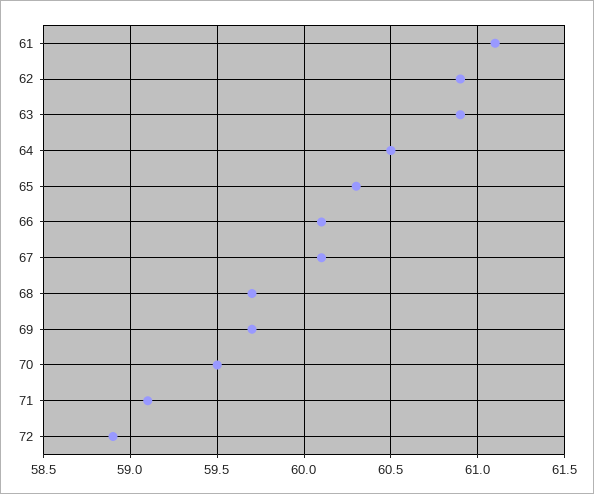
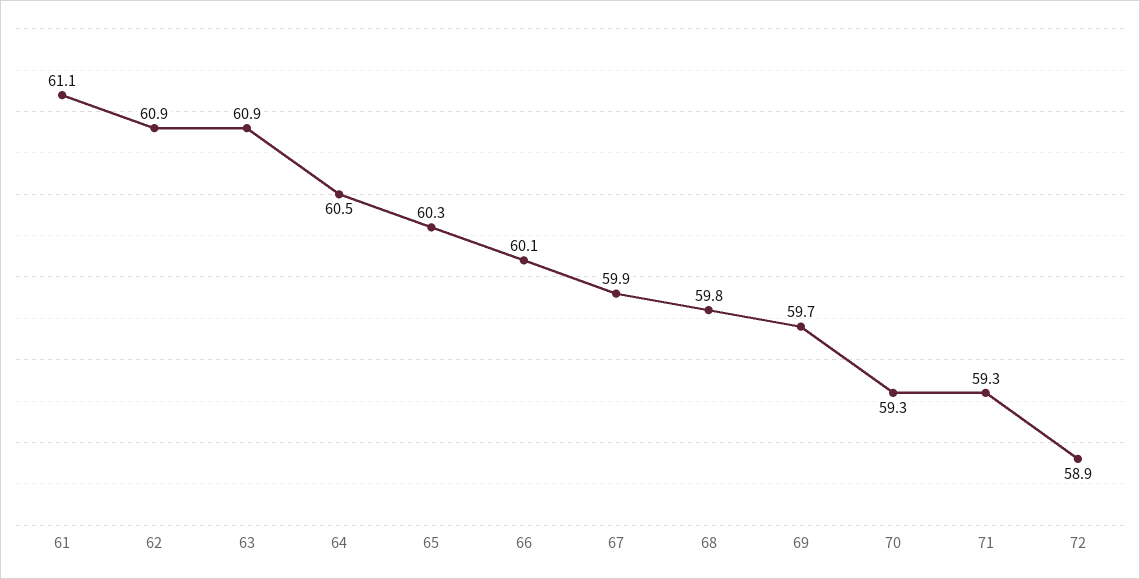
67: 60.1 -> 59.9
68: 59.7 -> 59.8
70: 59.5 -> 59.3
71: 59.1 -> 59.3

